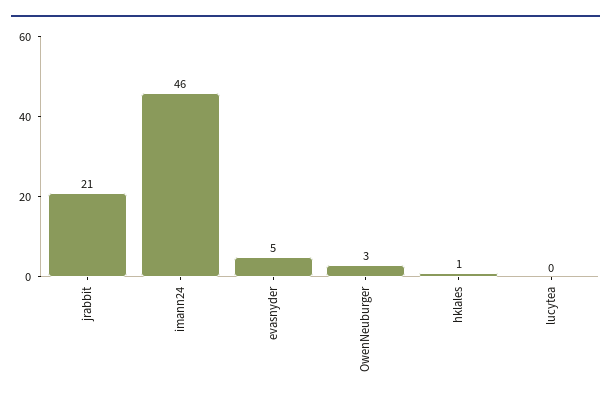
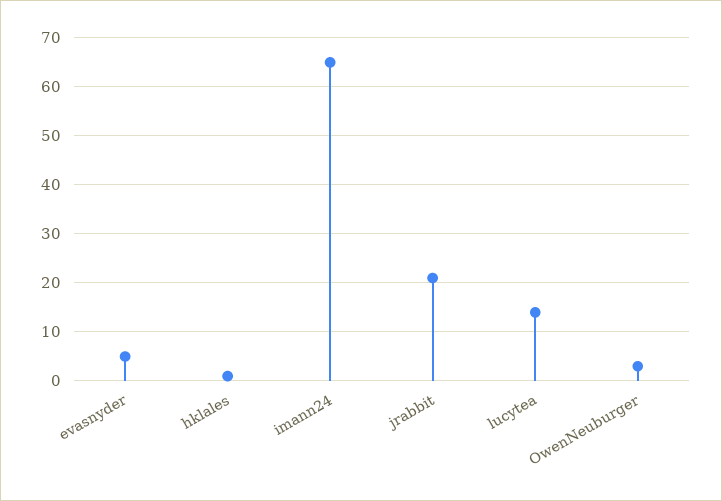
imann24: 46 -> 65
lucytea: 0 -> 15

